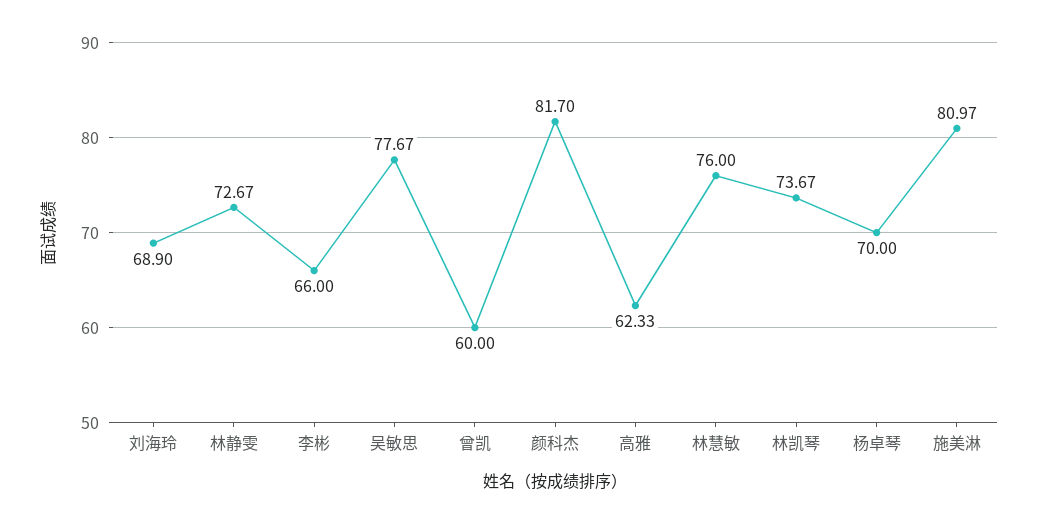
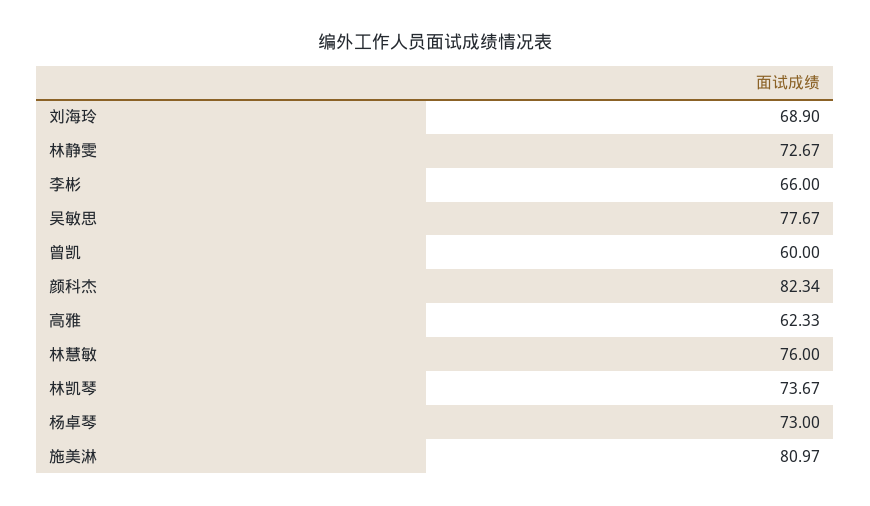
颜科杰: 81.7 -> 82.34
杨卓琴: 70 -> 73

